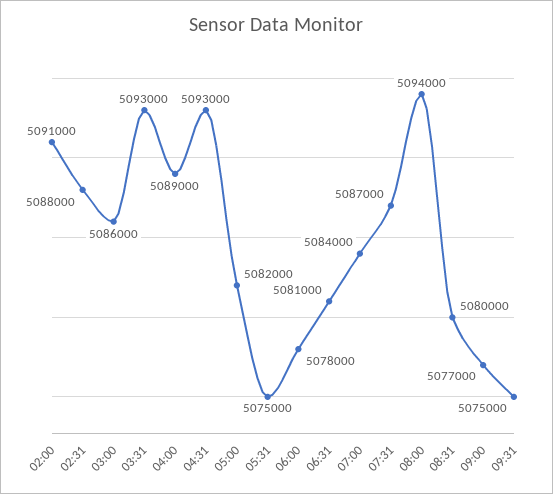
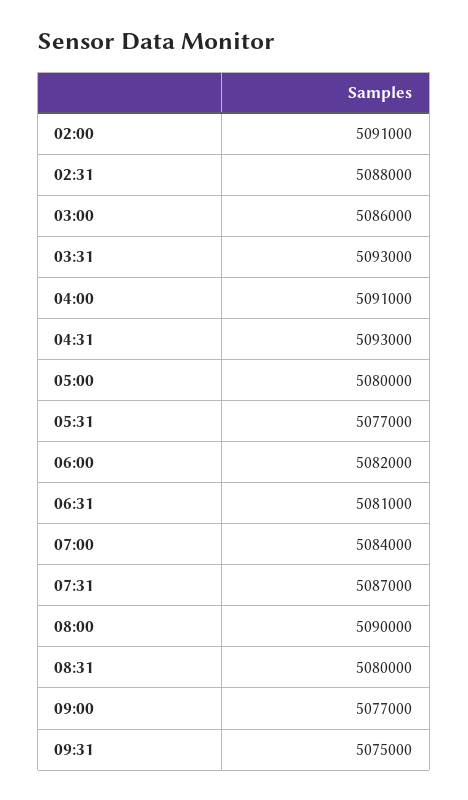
04:00: 5089000 -> 5091000
05:00: 5082000 -> 5080000
05:31: 5075000 -> 5077000
06:00: 5078000 -> 5082000
08:00: 5094000 -> 5090000

